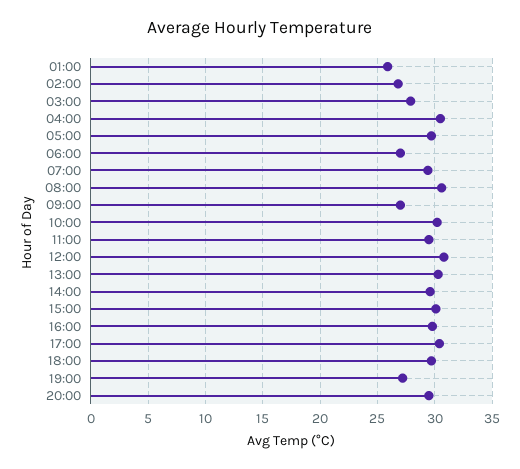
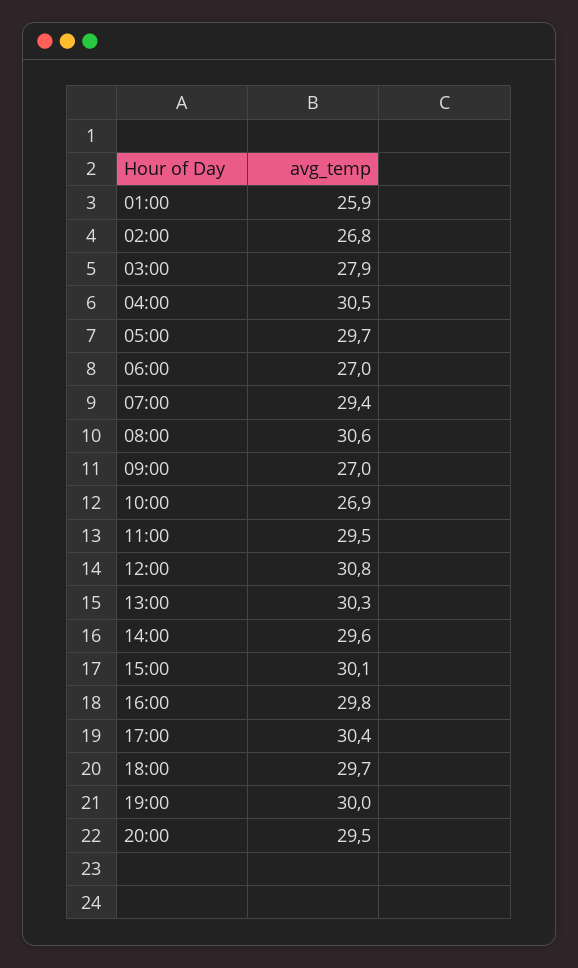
10:00: 30 -> 26.9
19:00: 27 -> 30

